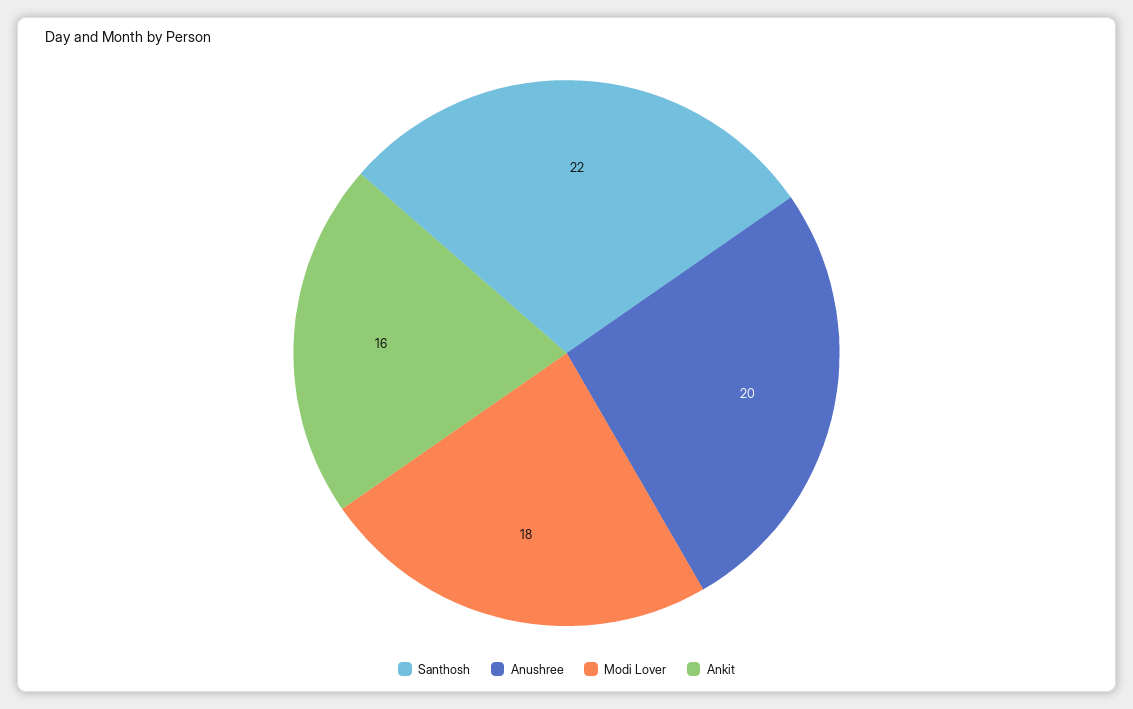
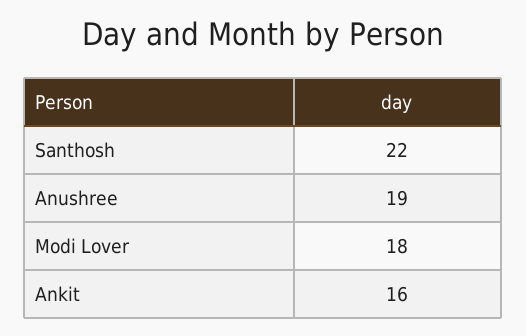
Anushree: 20 -> 19

